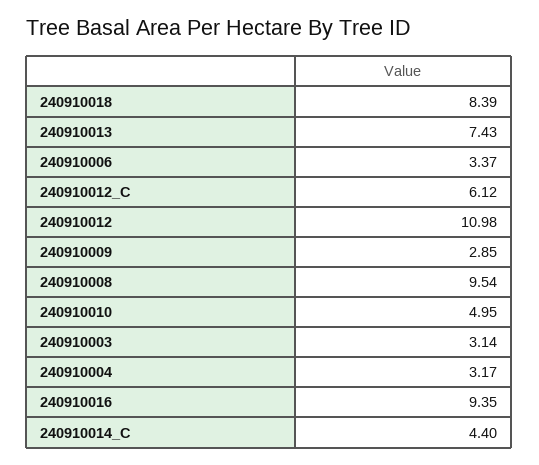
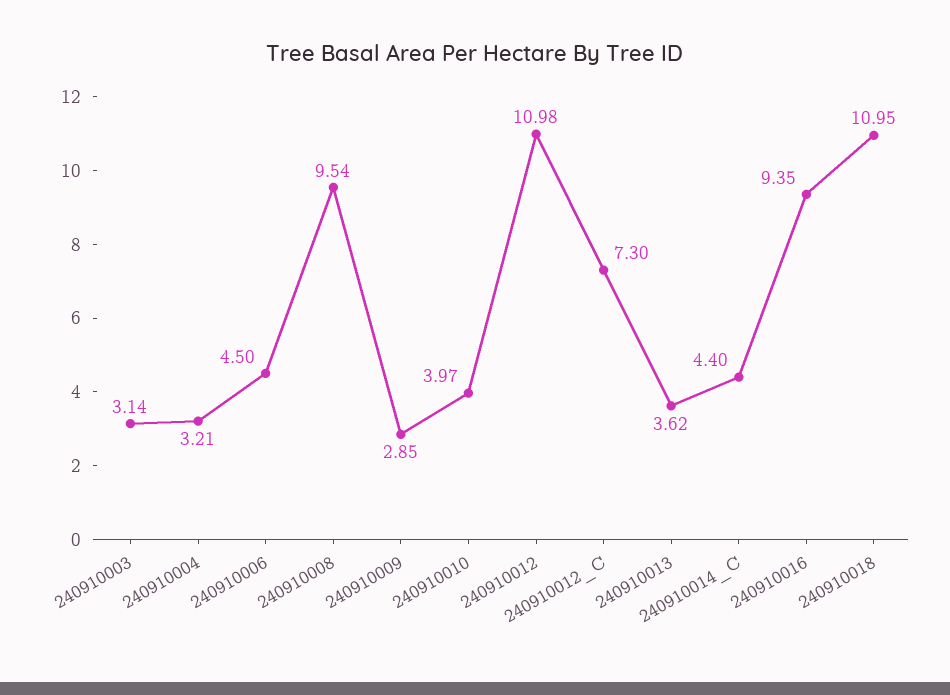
240910018: 8.39 -> 10.95
240910013: 7.43 -> 3.62
240910006: 3.37 -> 4.5
240910012_C: 6.12 -> 7.3
240910010: 4.95 -> 3.97
240910004: 3.17 -> 3.21

